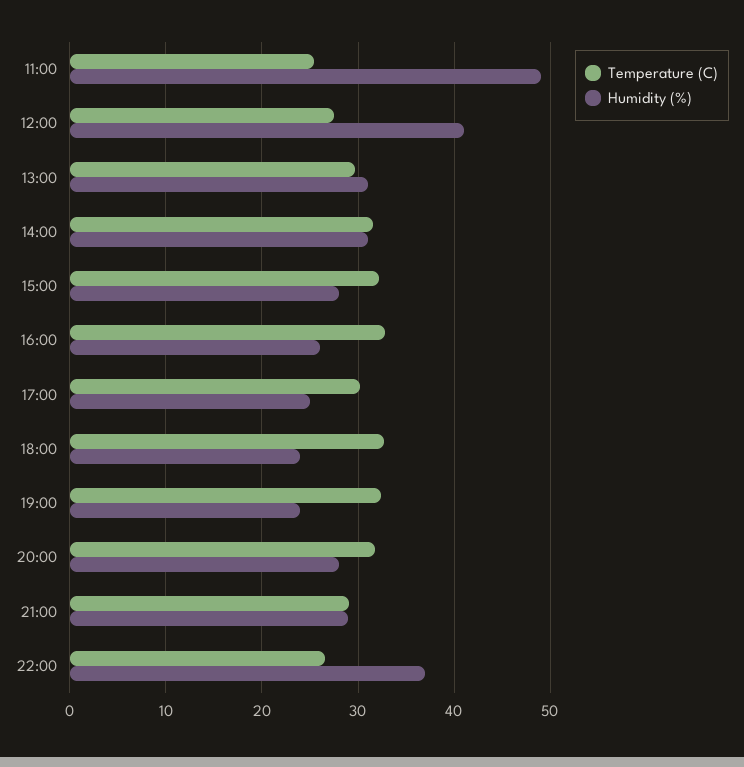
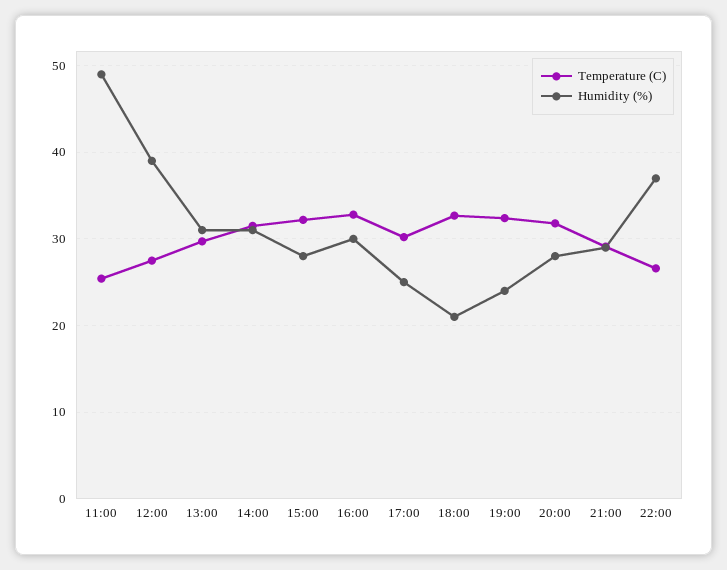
Humidity (%), 12:00: 41 -> 39
Humidity (%), 16:00: 26 -> 30
Humidity (%), 18:00: 24 -> 21

